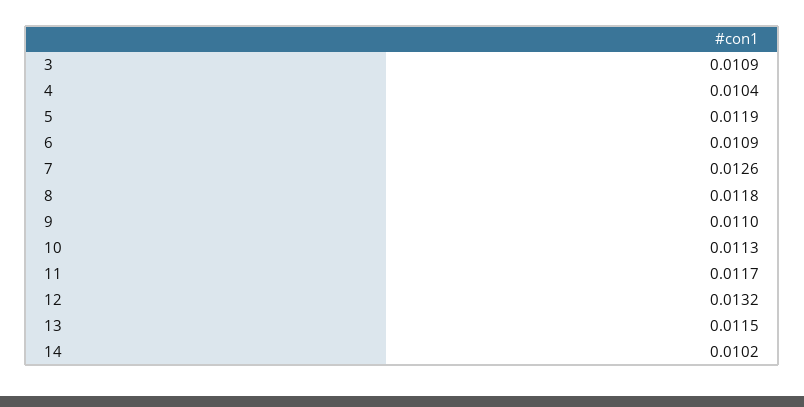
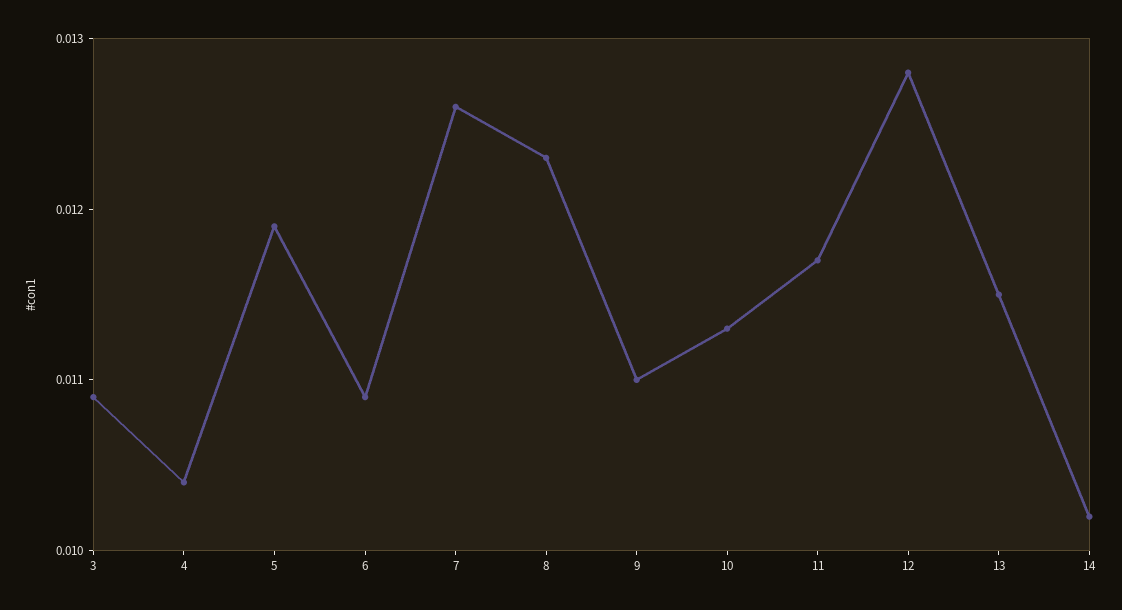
8: 0.0118 -> 0.0123
12: 0.0132 -> 0.0128

